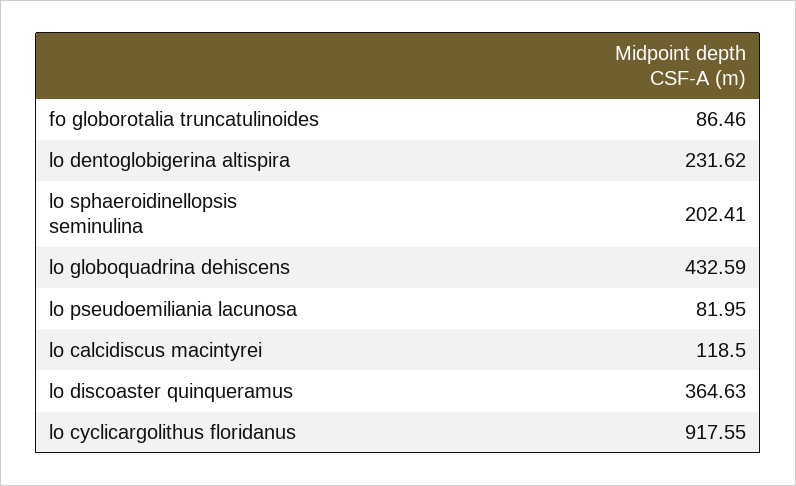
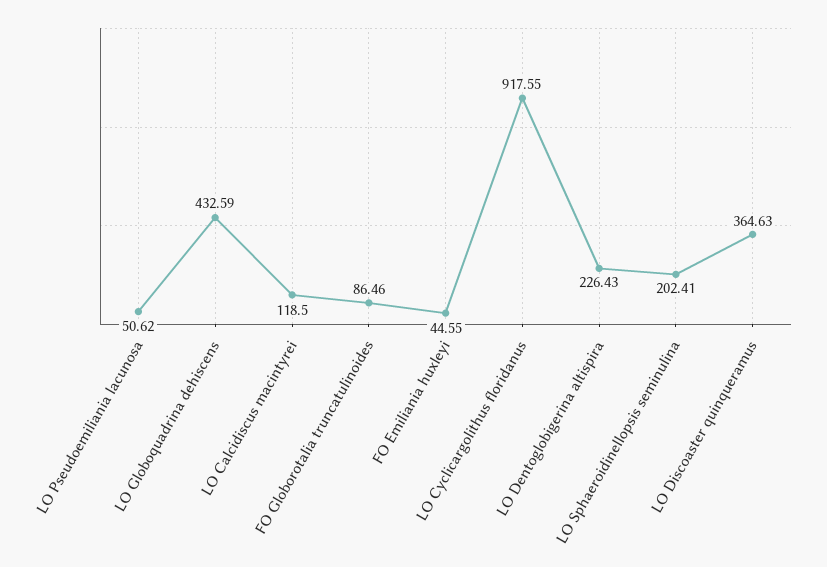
lo dentoglobigerina altispira: 231.62 -> 226.43
lo pseudoemiliania lacunosa: 81.95 -> 50.62
FO Emiliania huxleyi: none -> 44.55

